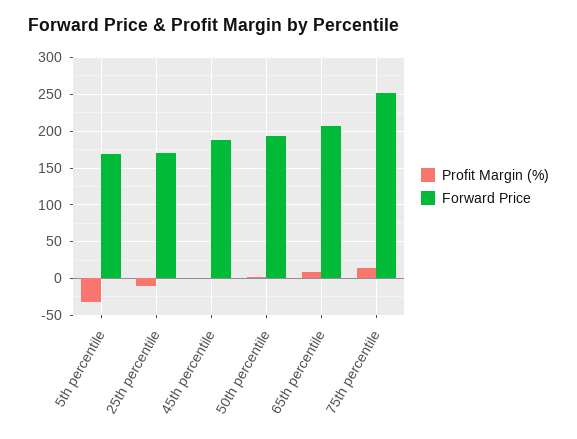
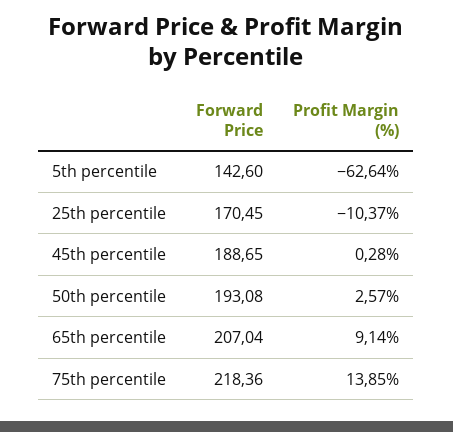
Profit Margin (%), 5th percentile: -30 -> -62.64
Forward Price, 5th percentile: 170 -> 142.6
Forward Price, 75th percentile: 250 -> 218.36

